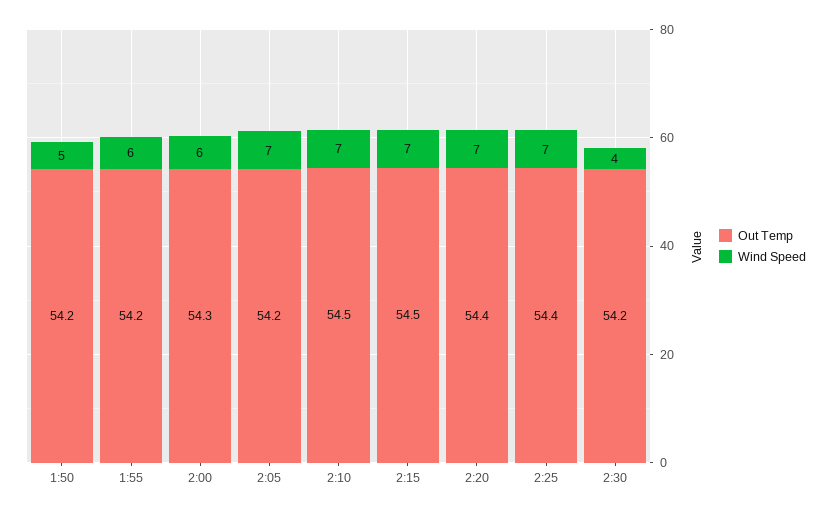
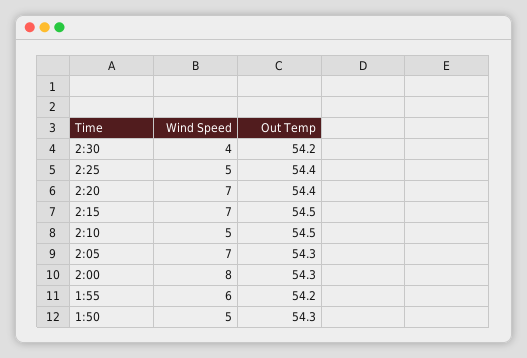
Out Temp, 1:50: 54.2 -> 54.3
Wind Speed, 2:00: 6 -> 8
Out Temp, 2:05: 54.2 -> 54.3
Wind Speed, 2:10: 7 -> 5
Wind Speed, 2:25: 7 -> 5

